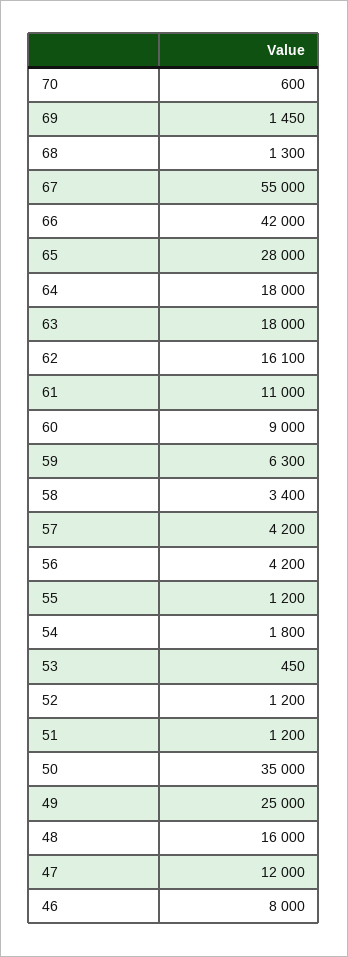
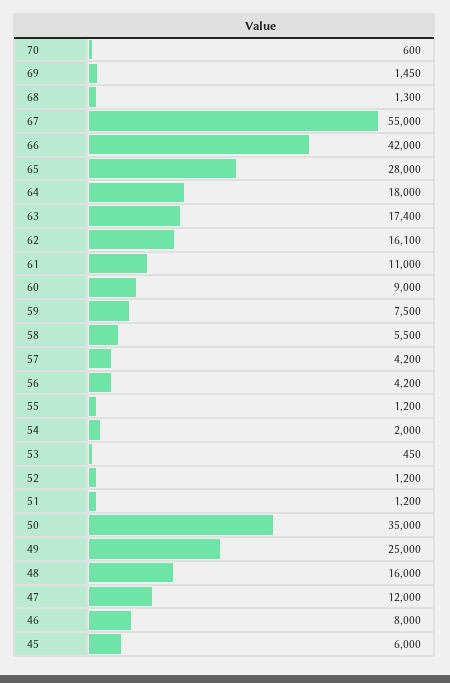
63: 18000 -> 17400
59: 6300 -> 7500
58: 3400 -> 5500
54: 1800 -> 2000
45: none -> 6000

